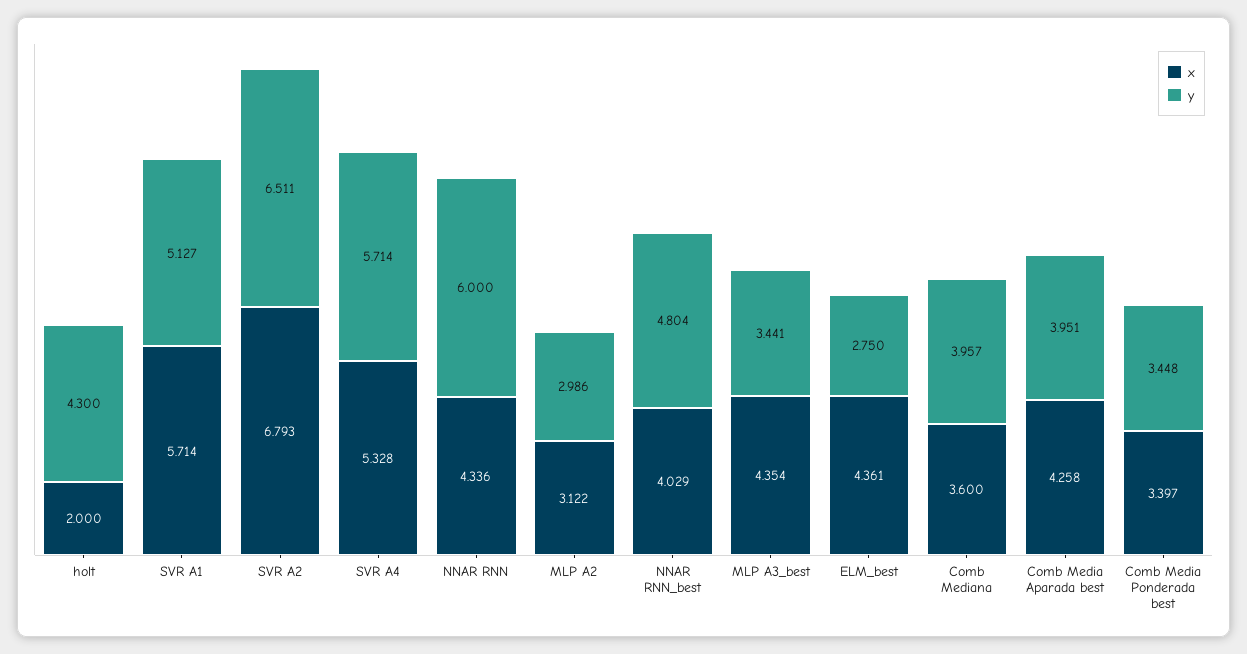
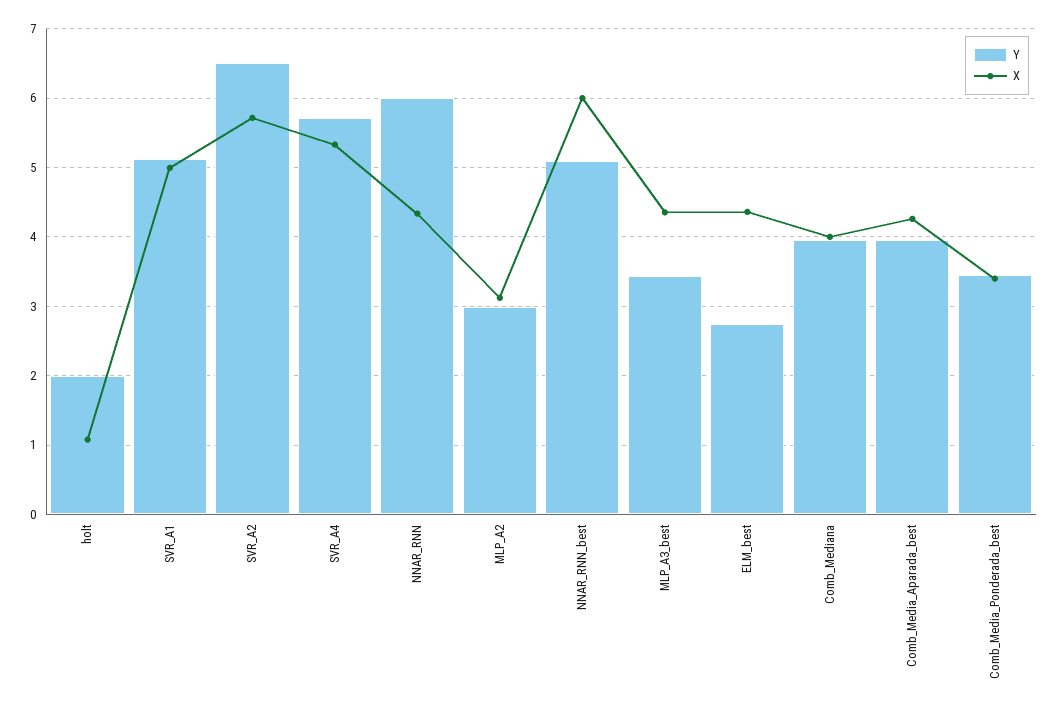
x, holt: 2 -> 1.1
y, holt: 4.3 -> 2
x, SVR A1: 5.714 -> 5
x, SVR A2: 6.793 -> 5.7
x, NNAR RNN_best: 4.029 -> 6
y, NNAR RNN_best: 4.804 -> 5.1
x, Comb Mediana: 3.6 -> 4

